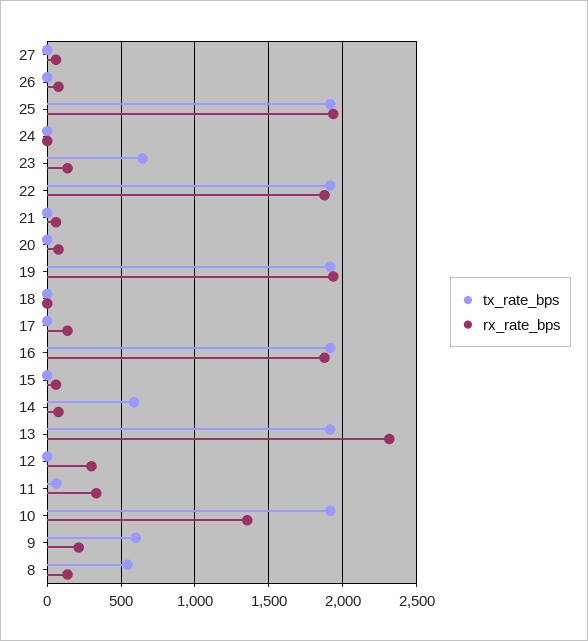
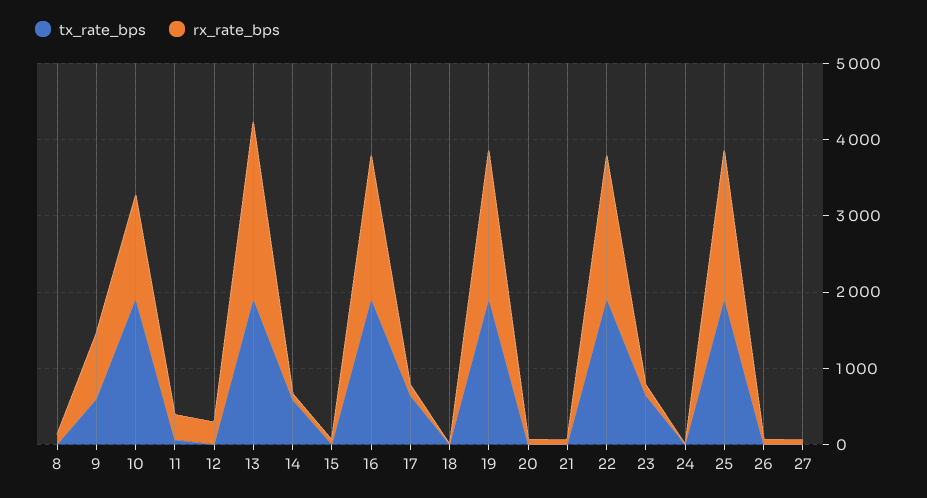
tx_rate_bps, 17: 0 -> 600
rx_rate_bps, 9: 200 -> 800
tx_rate_bps, 8: 550 -> 0

